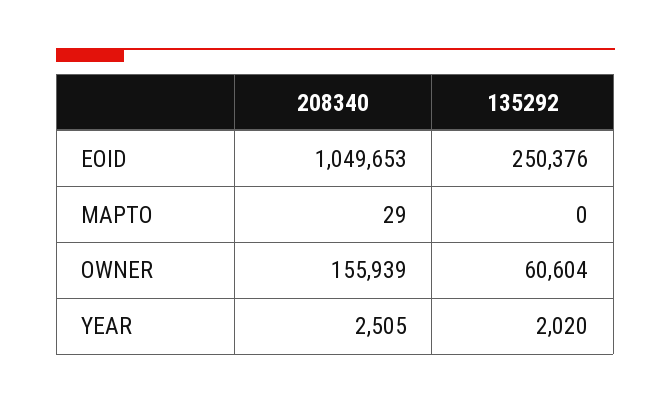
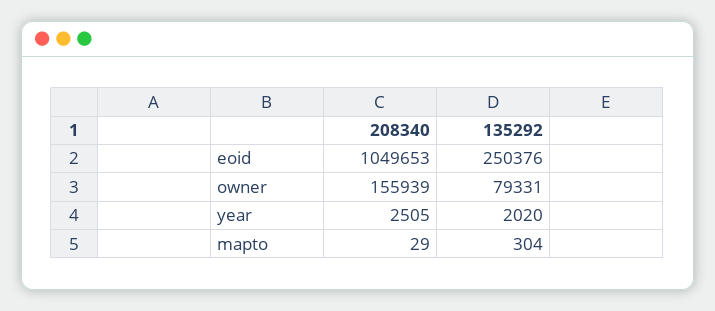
135292, MAPTO: 0 -> 304
135292, OWNER: 60604 -> 79331

